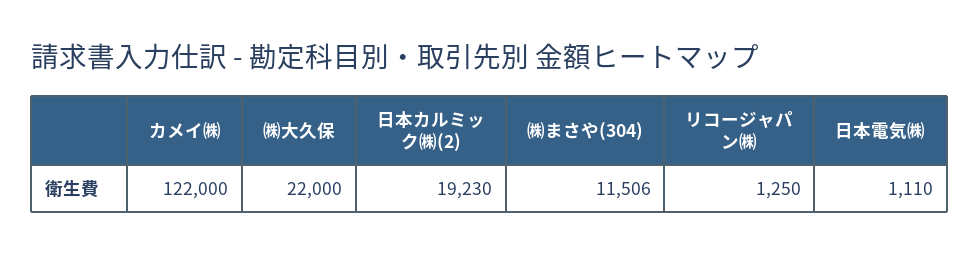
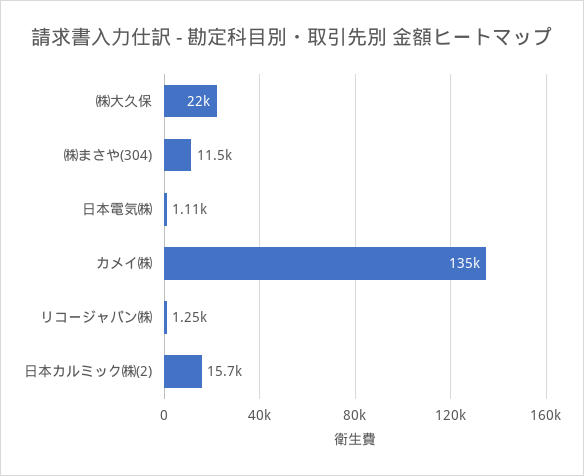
カメイ㈱: 122000 -> 135000
日本カルミック㈱(2): 19230 -> 15700

